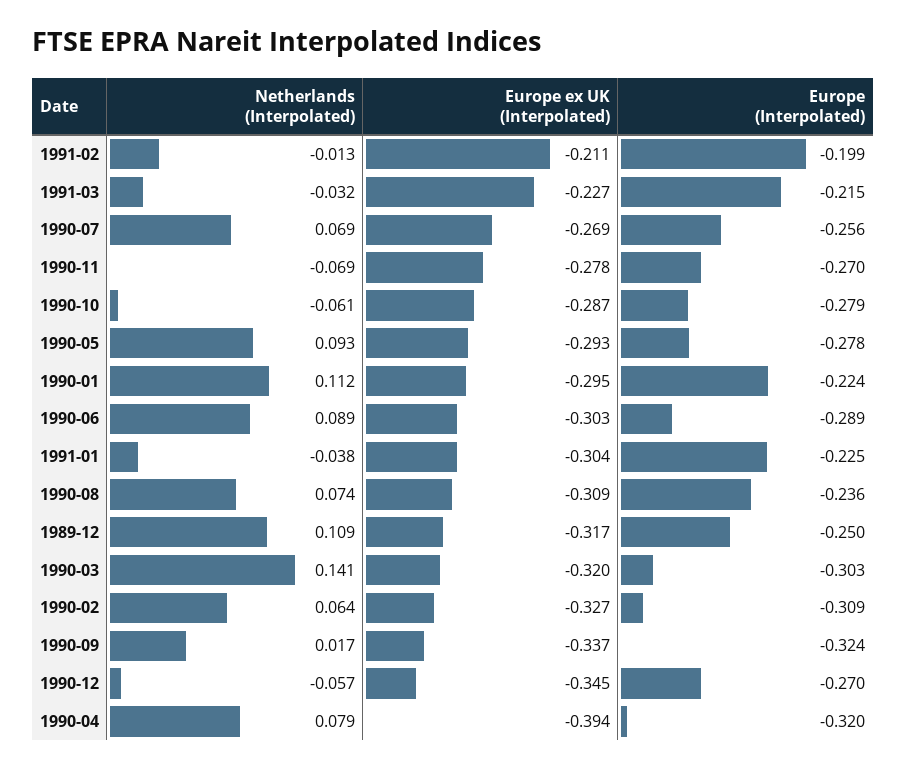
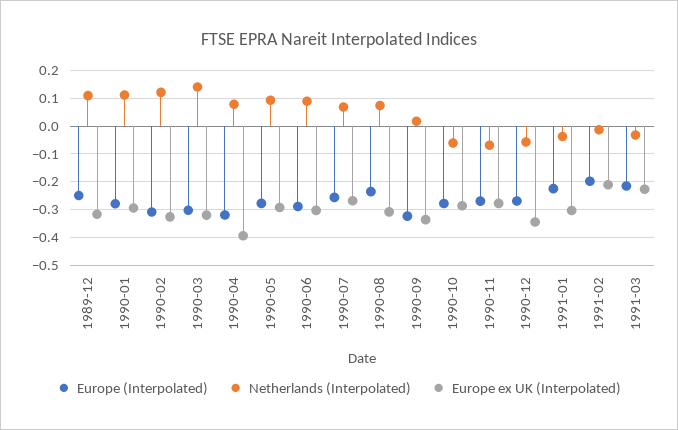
Europe (Interpolated), 1990-01: -0.224 -> -0.275
Netherlands (Interpolated), 1990-02: 0.064 -> 0.125

